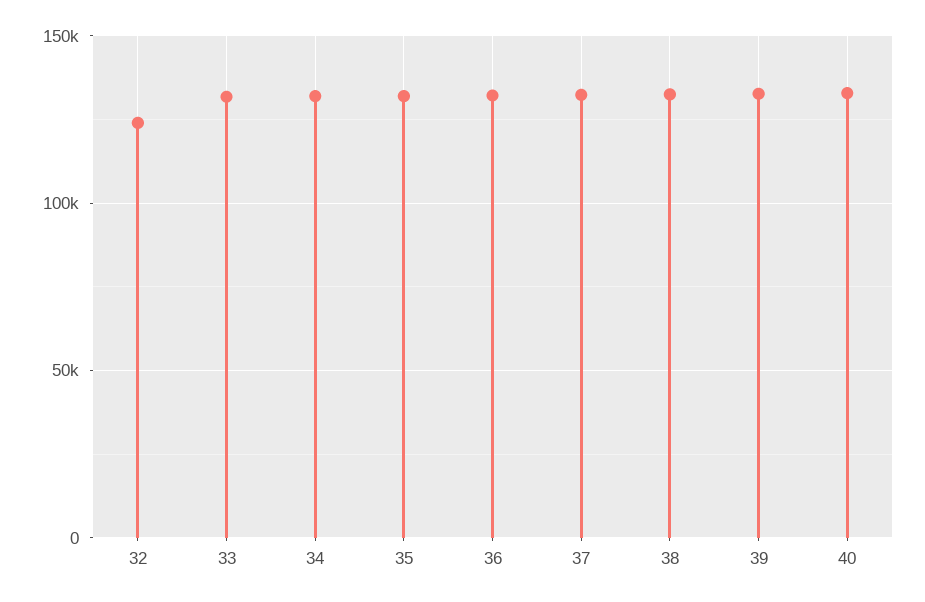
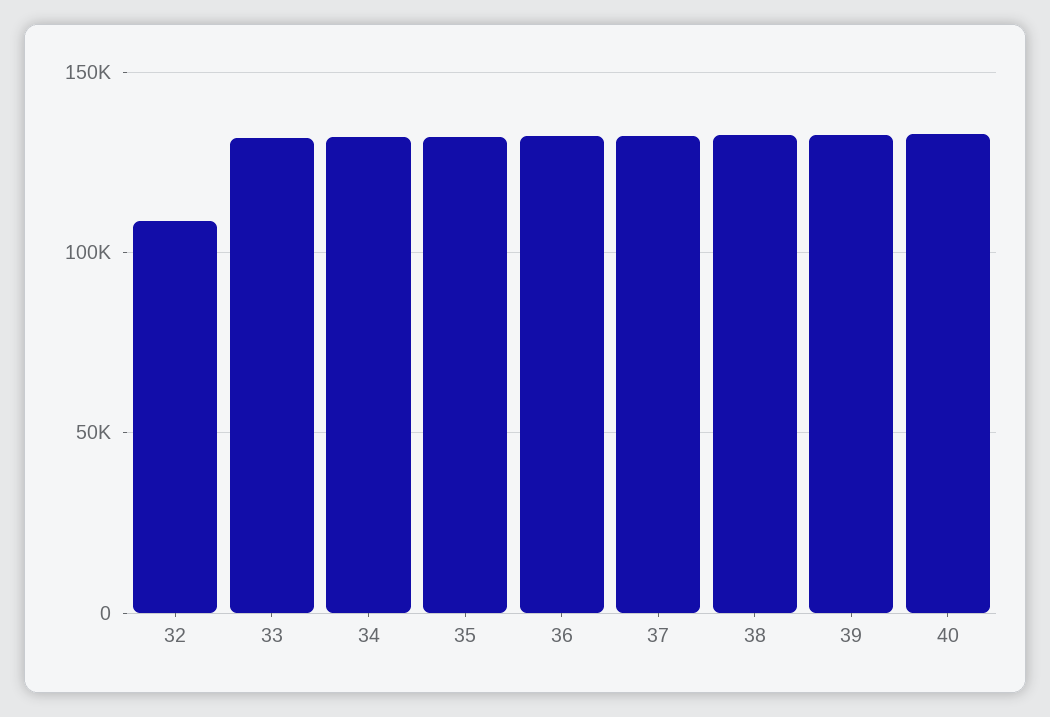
32: 125000 -> 110000

